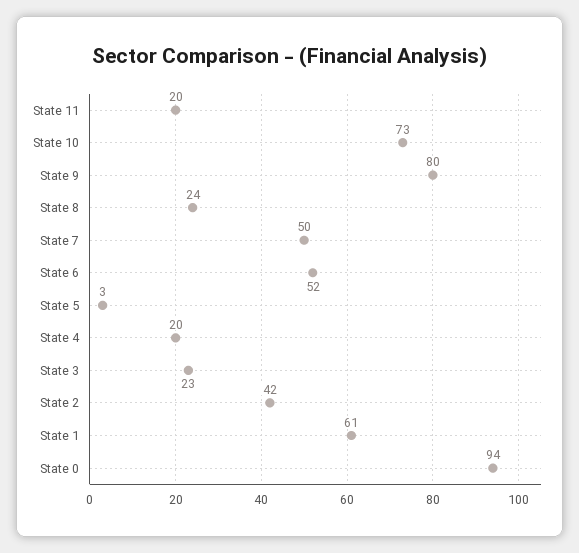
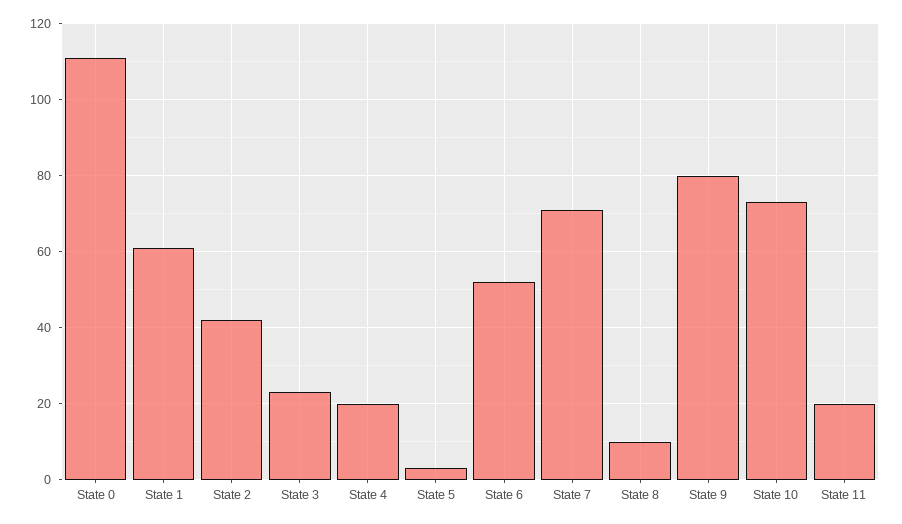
State 8: 24 -> 10
State 7: 50 -> 70
State 0: 94 -> 110

